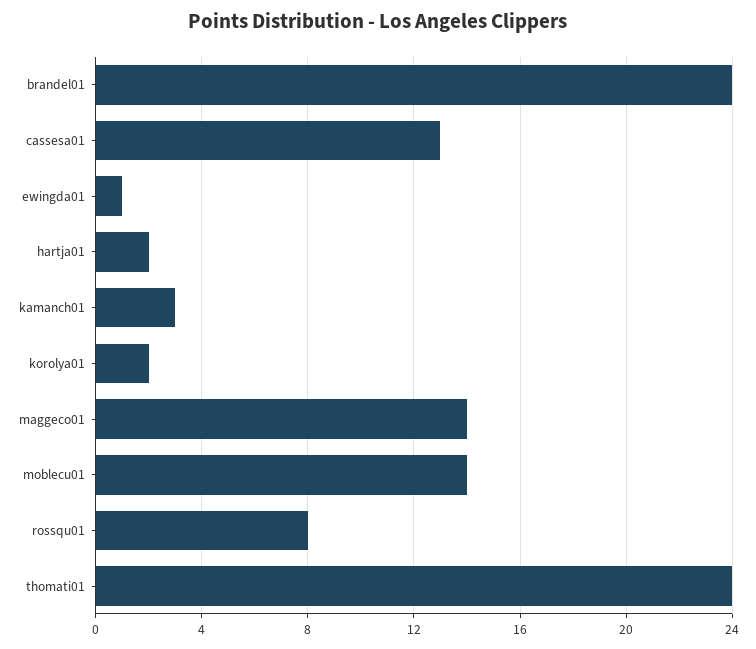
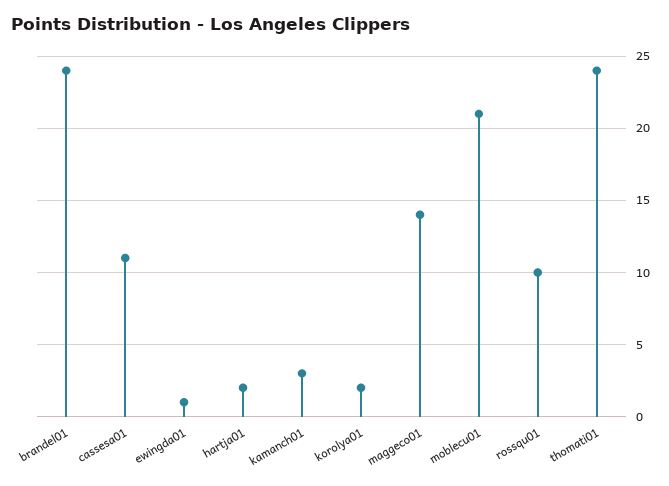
cassesa01: 13 -> 11
moblecu01: 14 -> 21
rossqu01: 8 -> 10

